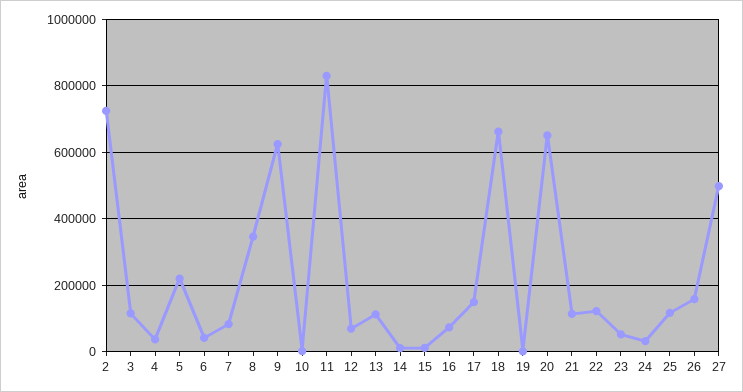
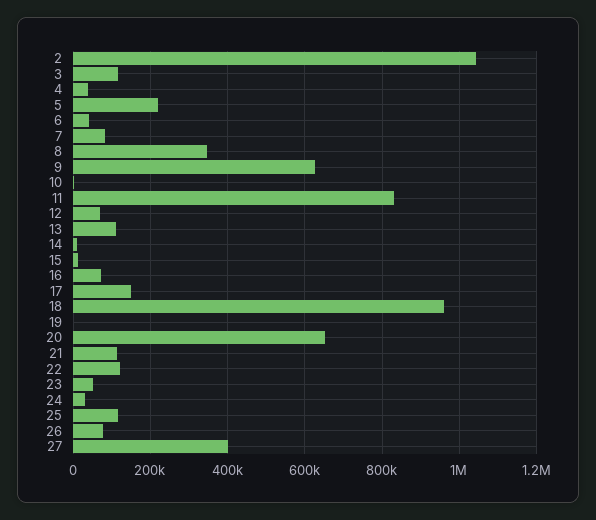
2: 720000 -> 1040000
18: 660000 -> 960000
26: 160000 -> 80000
27: 500000 -> 400000

